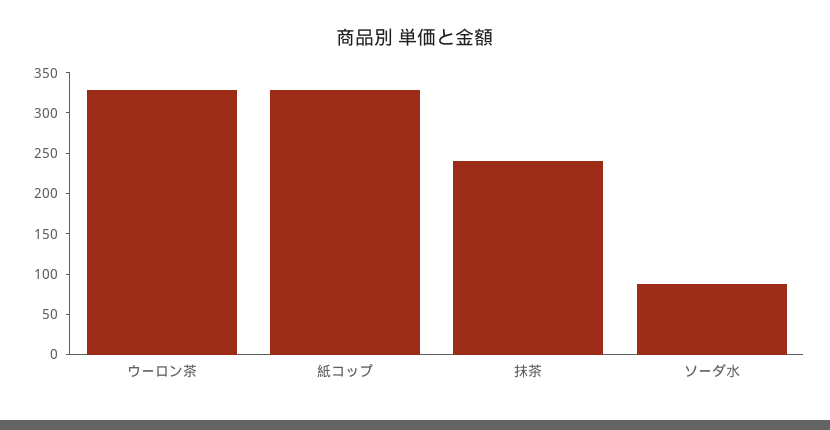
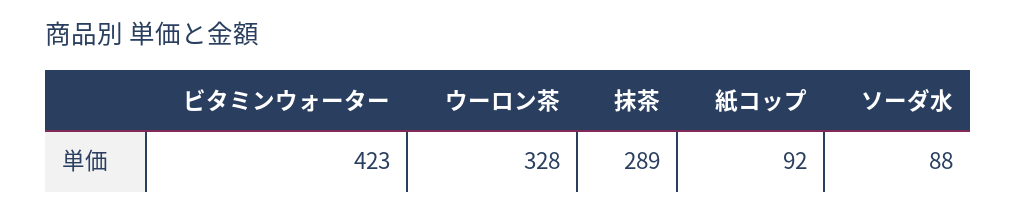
紙コップ: 330 -> 92
抹茶: 240 -> 289
ビタミンウォーター: none -> 423

